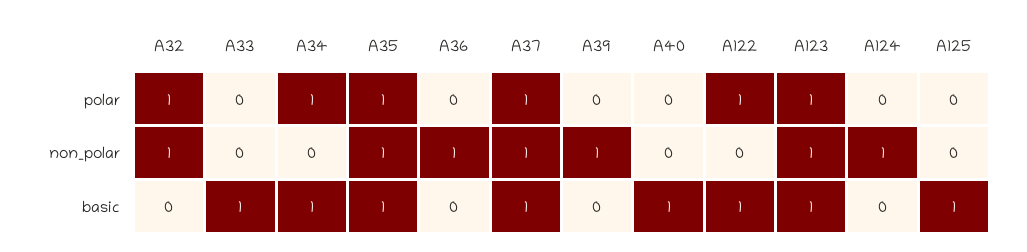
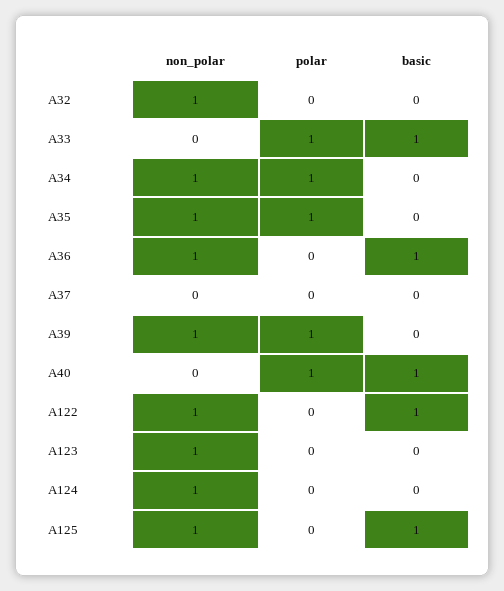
A32, polar: 1 -> 0
A33, polar: 0 -> 1
A37, polar: 1 -> 0
A39, polar: 0 -> 1
A40, polar: 0 -> 1
A122, polar: 1 -> 0
A123, polar: 1 -> 0
A34, non_polar: 0 -> 1
A37, non_polar: 1 -> 0
A122, non_polar: 0 -> 1
A125, non_polar: 0 -> 1
A34, basic: 1 -> 0
A35, basic: 1 -> 0
A36, basic: 0 -> 1
A37, basic: 1 -> 0
A123, basic: 1 -> 0

